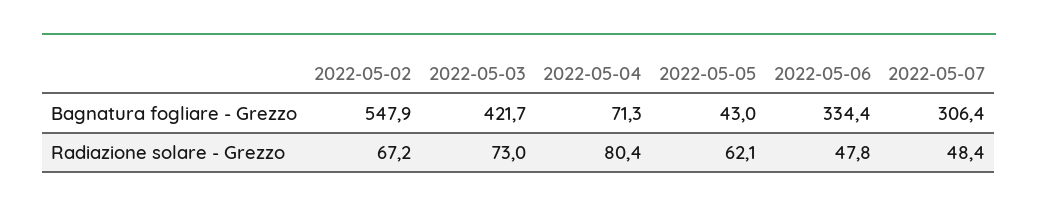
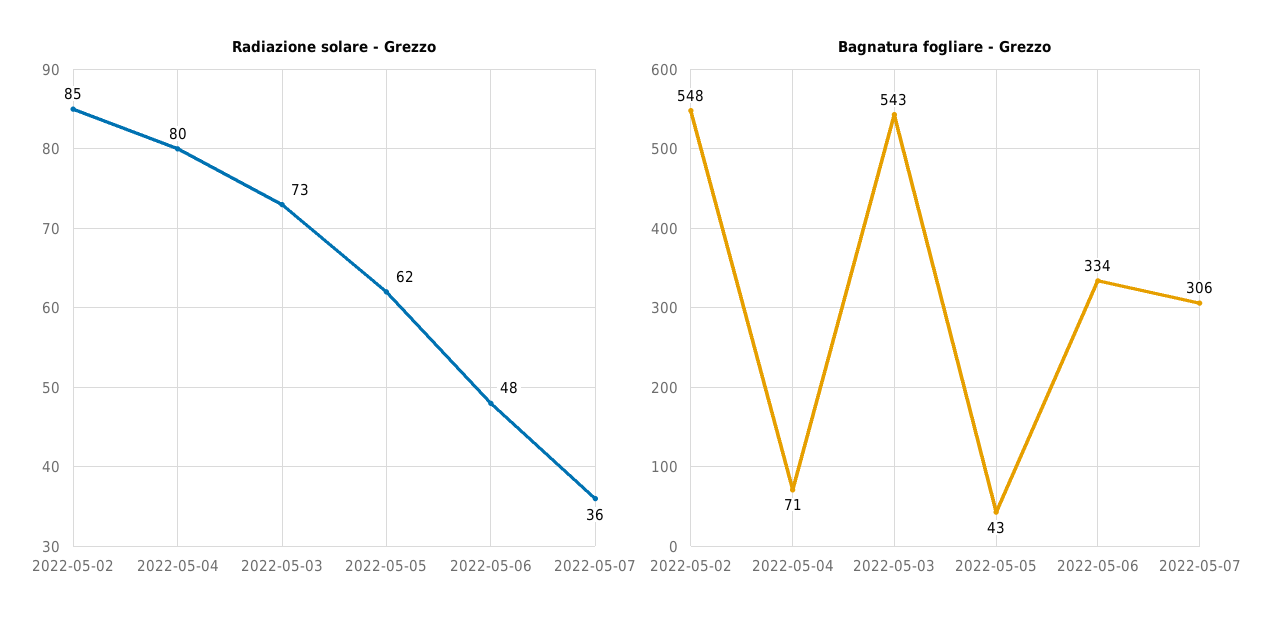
Bagnatura fogliare - Grezzo, 2022-05-03: 421.7 -> 543
Radiazione solare - Grezzo, 2022-05-02: 67.2 -> 85
Radiazione solare - Grezzo, 2022-05-07: 48.4 -> 36

